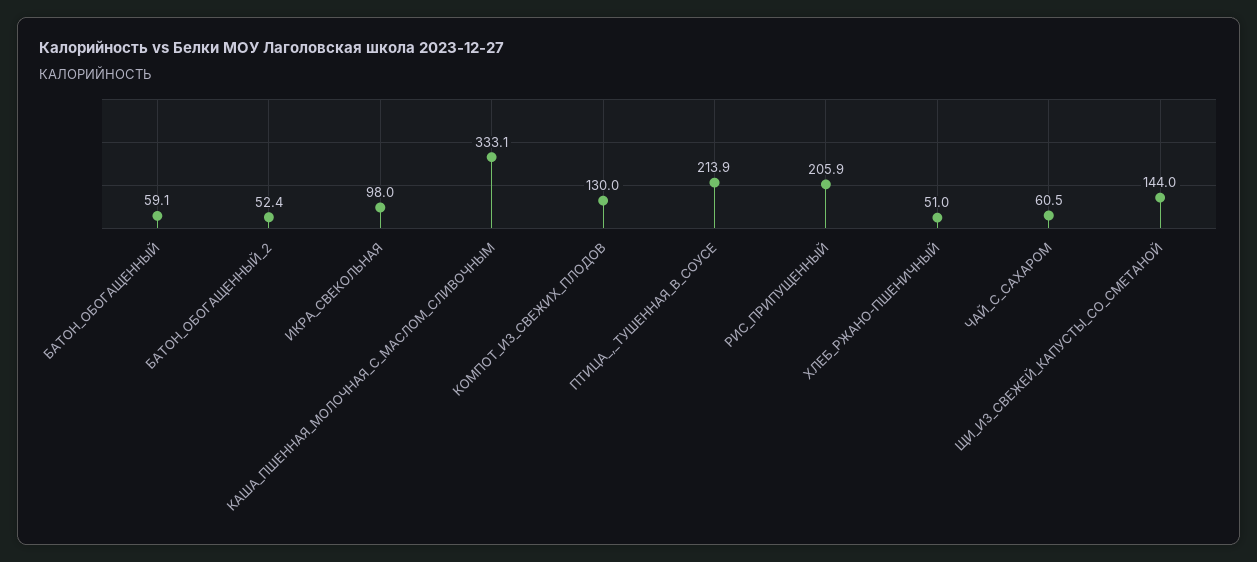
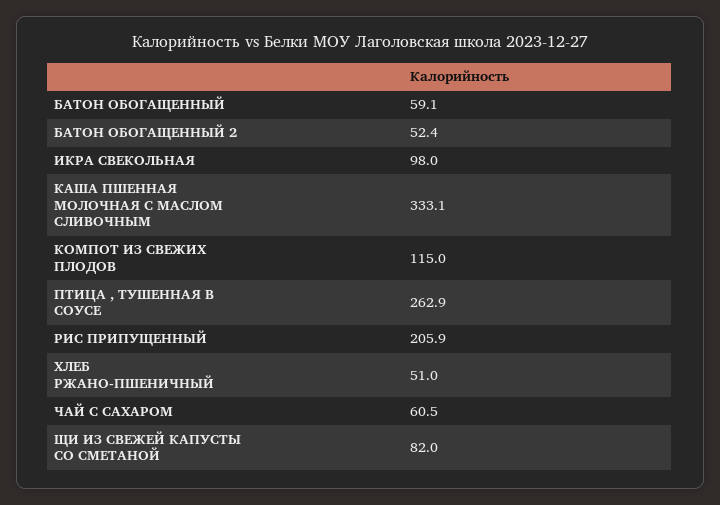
КОМПОТ_ИЗ_СВЕЖИХ_ПЛОДОВ: 130 -> 115
ПТИЦА_,_ТУШЕННАЯ_В_СОУСЕ: 213.9 -> 262.9
ЩИ_ИЗ_СВЕЖЕЙ_КАПУСТЫ_СО_СМЕТАНОЙ: 144 -> 82

